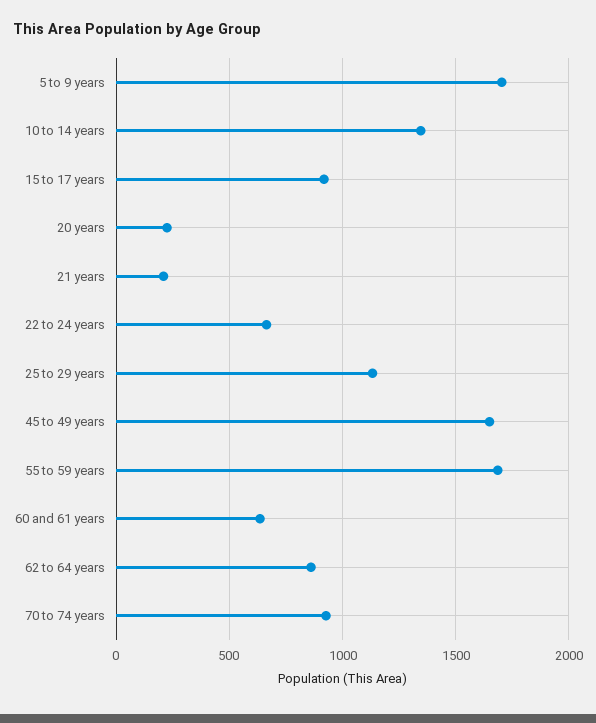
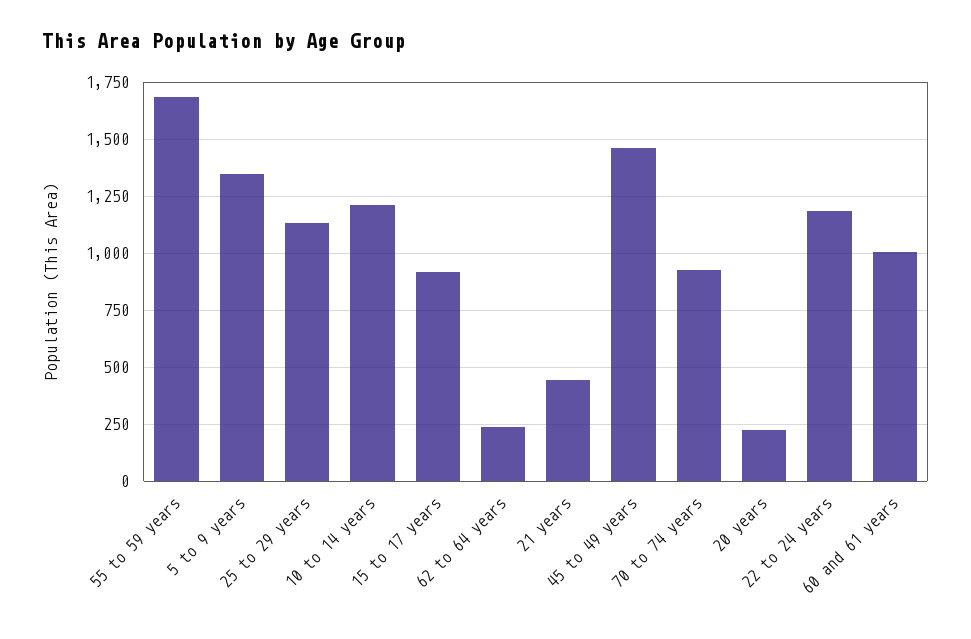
5 to 9 years: 1700 -> 1350
10 to 14 years: 1350 -> 1200
21 years: 200 -> 450
22 to 24 years: 650 -> 1200
45 to 49 years: 1650 -> 1450
60 and 61 years: 650 -> 1000
62 to 64 years: 850 -> 250

